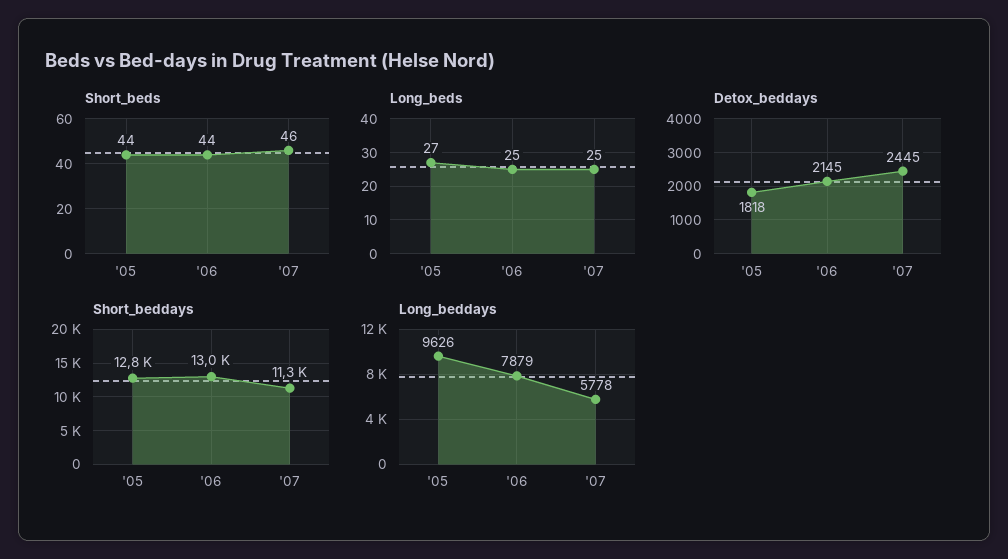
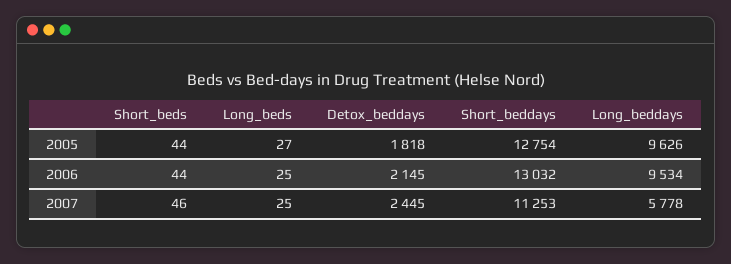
Long_beddays, '06: 7879 -> 9534

